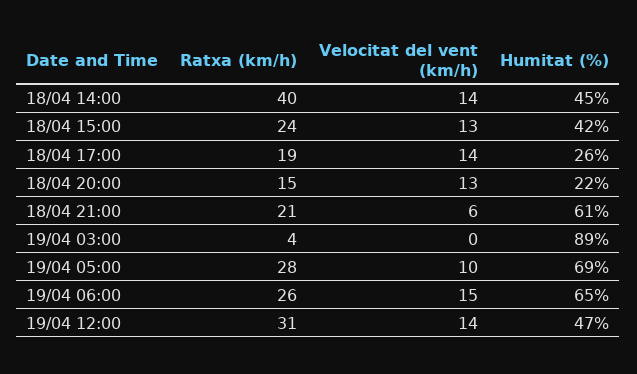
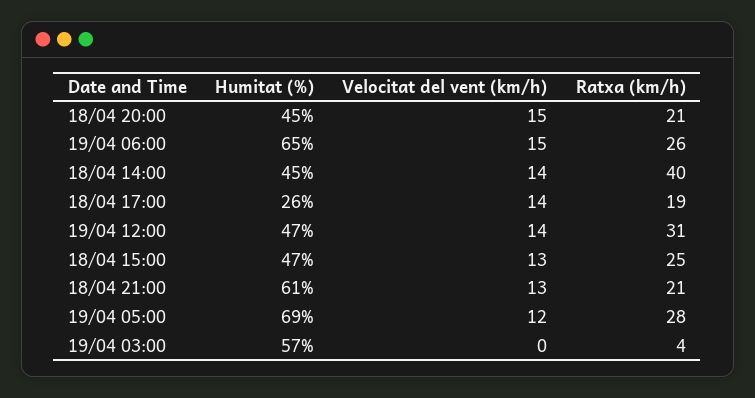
Ratxa (km/h), 18/04 15:00: 24 -> 25
Humitat (%), 18/04 15:00: 42 -> 47
Ratxa (km/h), 18/04 20:00: 15 -> 21
Velocitat del vent (km/h), 18/04 20:00: 13 -> 15
Humitat (%), 18/04 20:00: 22 -> 45
Velocitat del vent (km/h), 18/04 21:00: 6 -> 13
Humitat (%), 19/04 03:00: 89 -> 57
Velocitat del vent (km/h), 19/04 05:00: 10 -> 12

